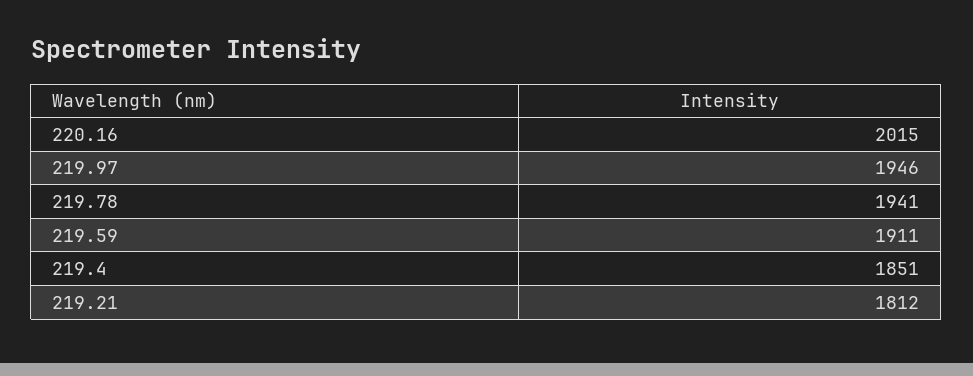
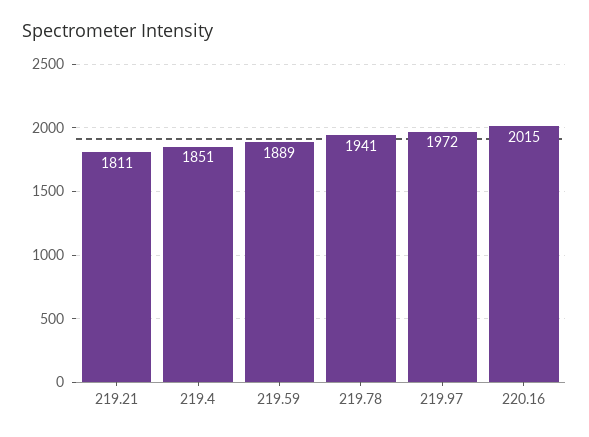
219.97: 1946 -> 1972
219.59: 1911 -> 1889
219.21: 1812 -> 1811

